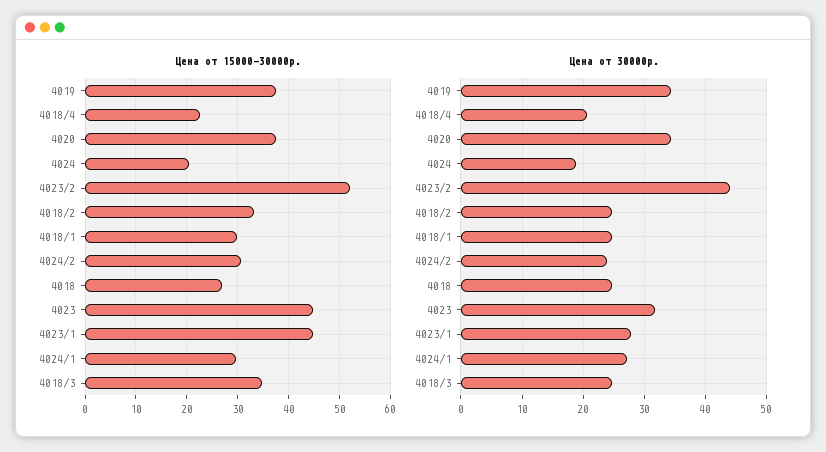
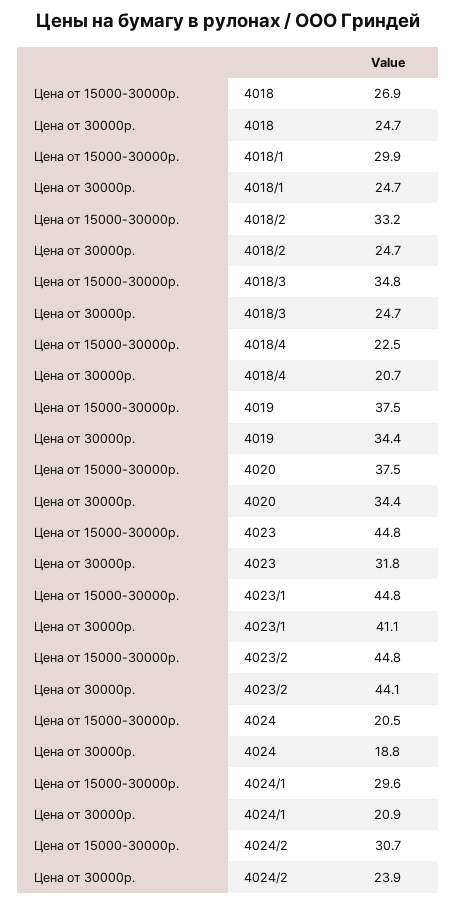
Цена от 15000-30000р., 4023/2: 52 -> 44.8
Цена от 30000р., 4023/1: 28 -> 41.1
Цена от 30000р., 4024/1: 27 -> 20.9

